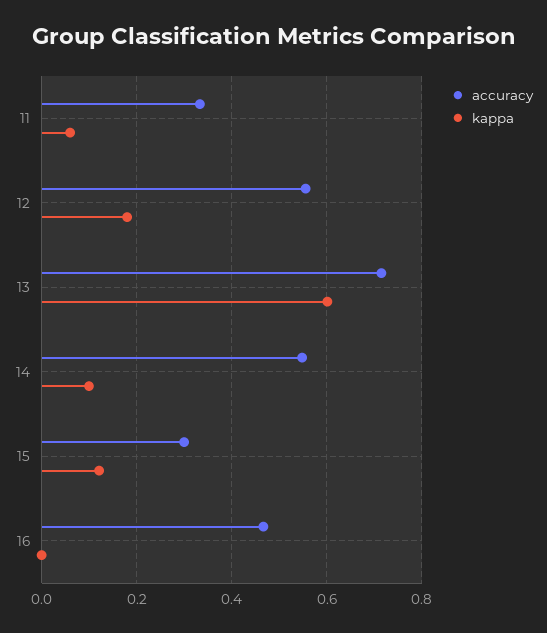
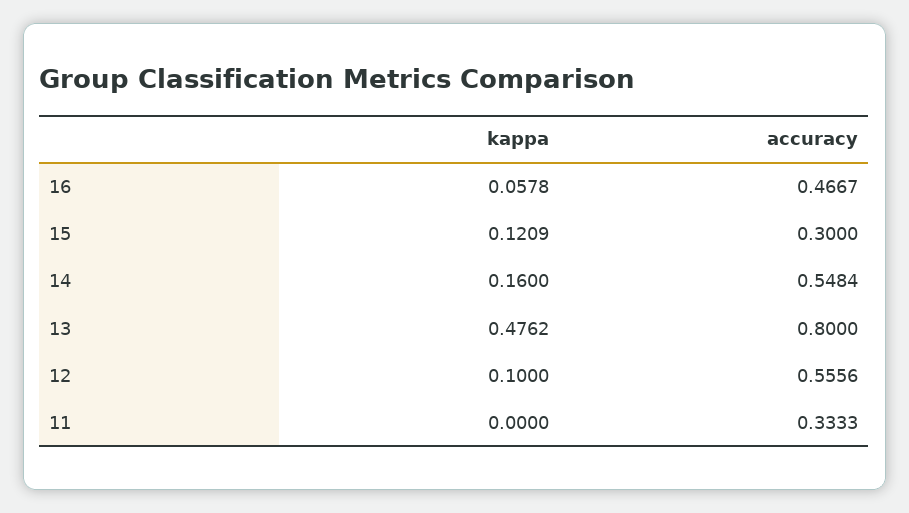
kappa, 11: 0.06 -> 0
kappa, 12: 0.18 -> 0.1
accuracy, 13: 0.72 -> 0.8
kappa, 13: 0.6 -> 0.4762
kappa, 14: 0.1 -> 0.16
kappa, 16: 0 -> 0.0578

